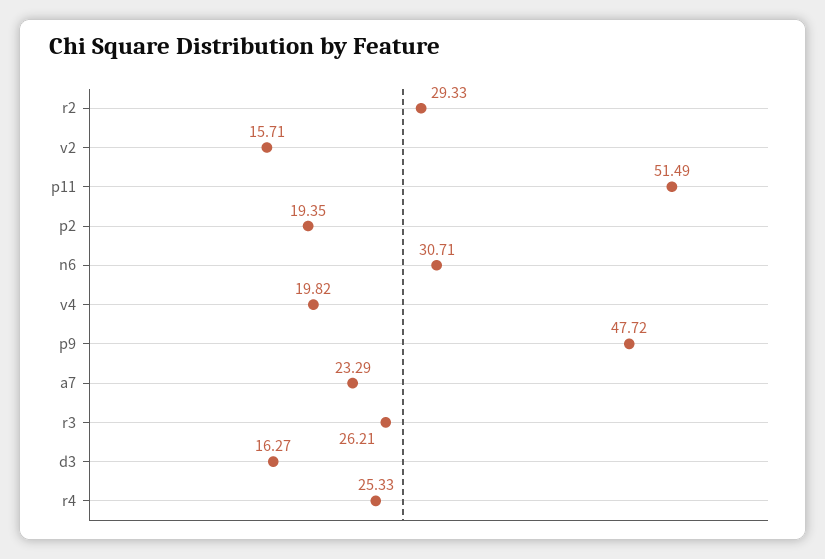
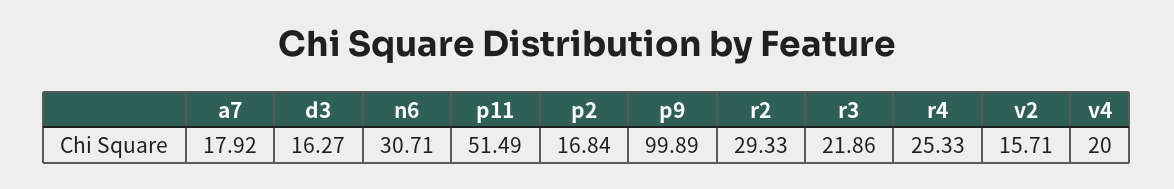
p2: 19.35 -> 16.84
v4: 19.82 -> 20
p9: 47.72 -> 99.89
a7: 23.29 -> 17.92
r3: 26.21 -> 21.86

